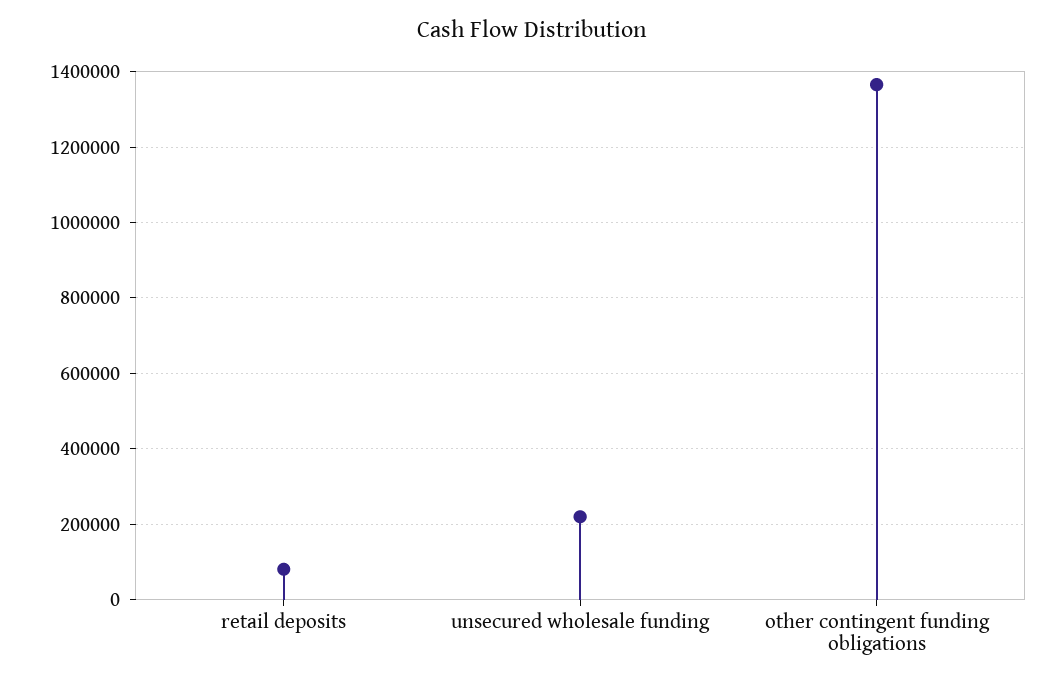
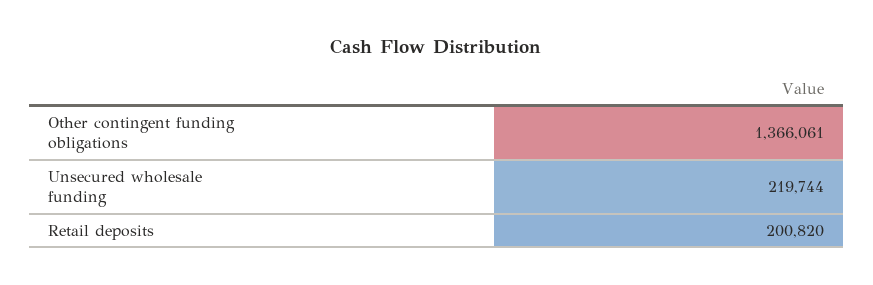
retail deposits: 80000 -> 200820

